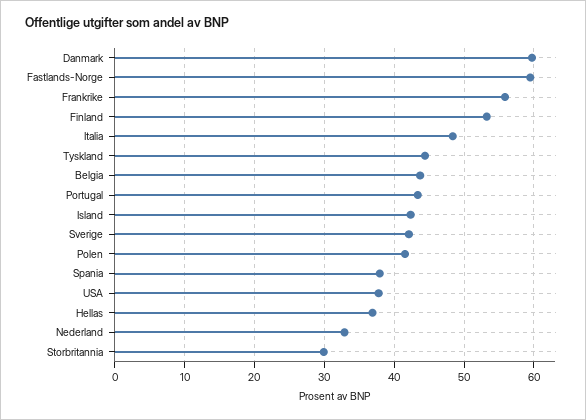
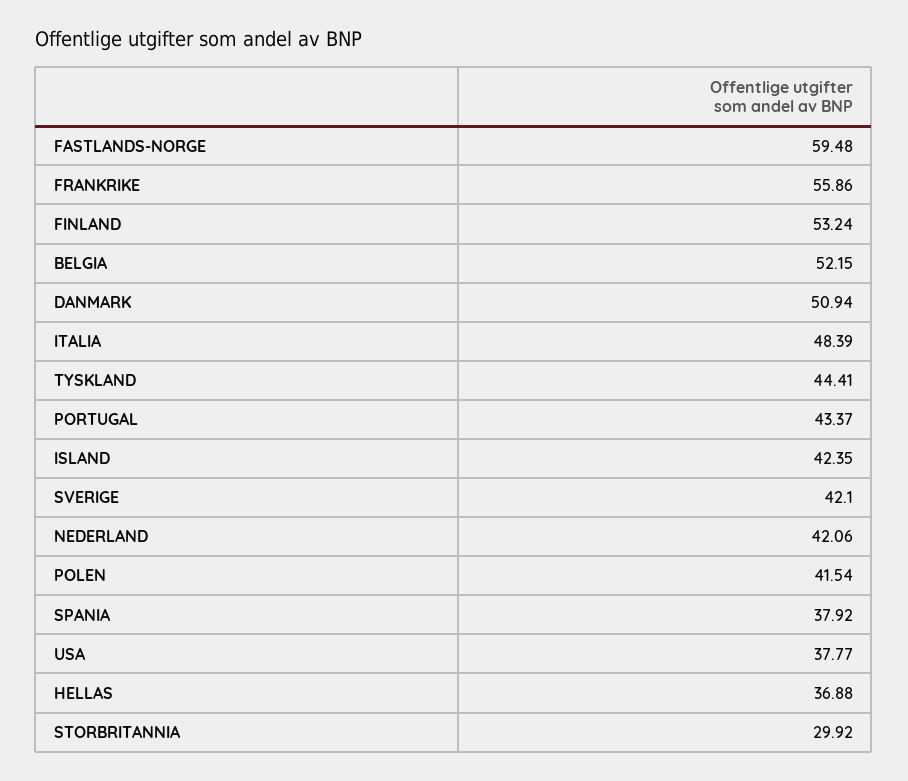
Danmark: 60 -> 50.94
Belgia: 44 -> 52.15
Nederland: 33 -> 42.06

